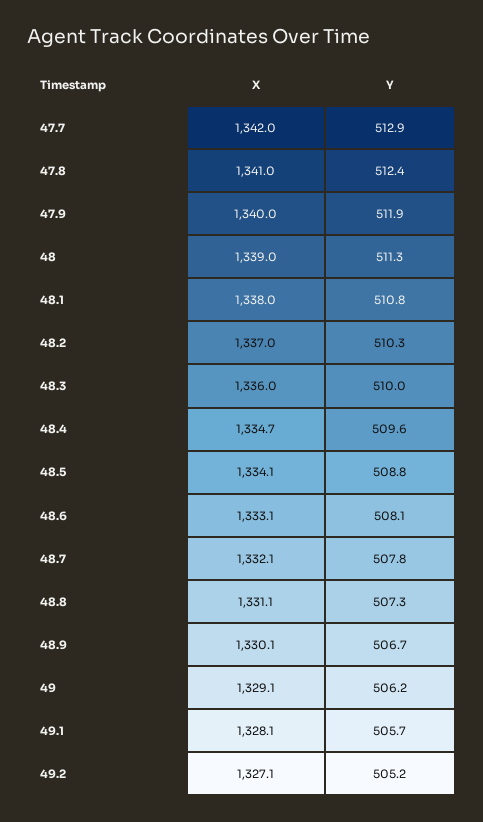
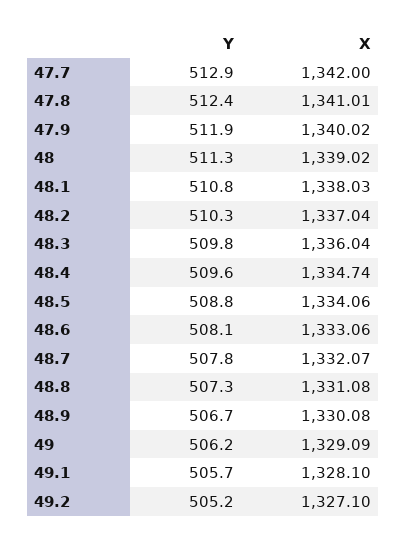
Y, 48.3: 510 -> 509.8

